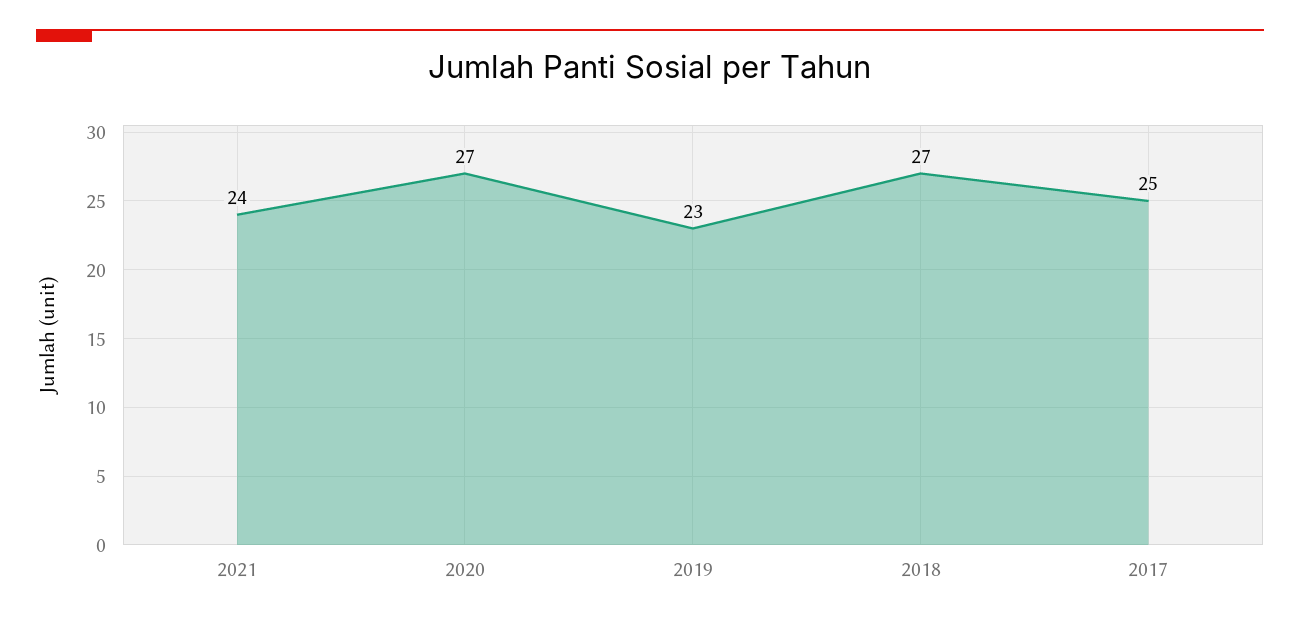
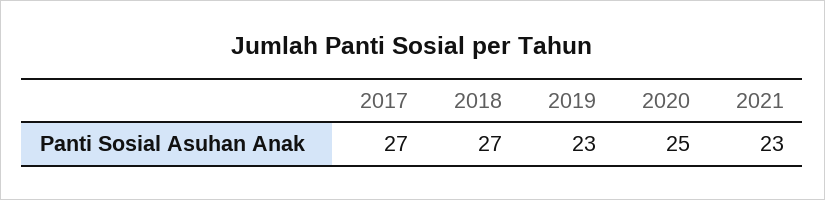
2021: 24 -> 23
2020: 27 -> 25
2017: 25 -> 27

